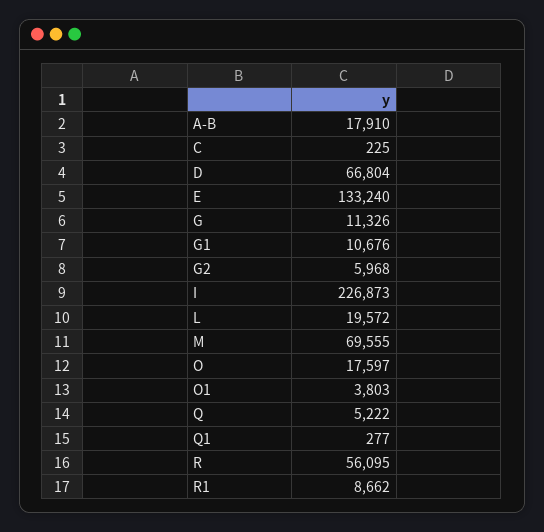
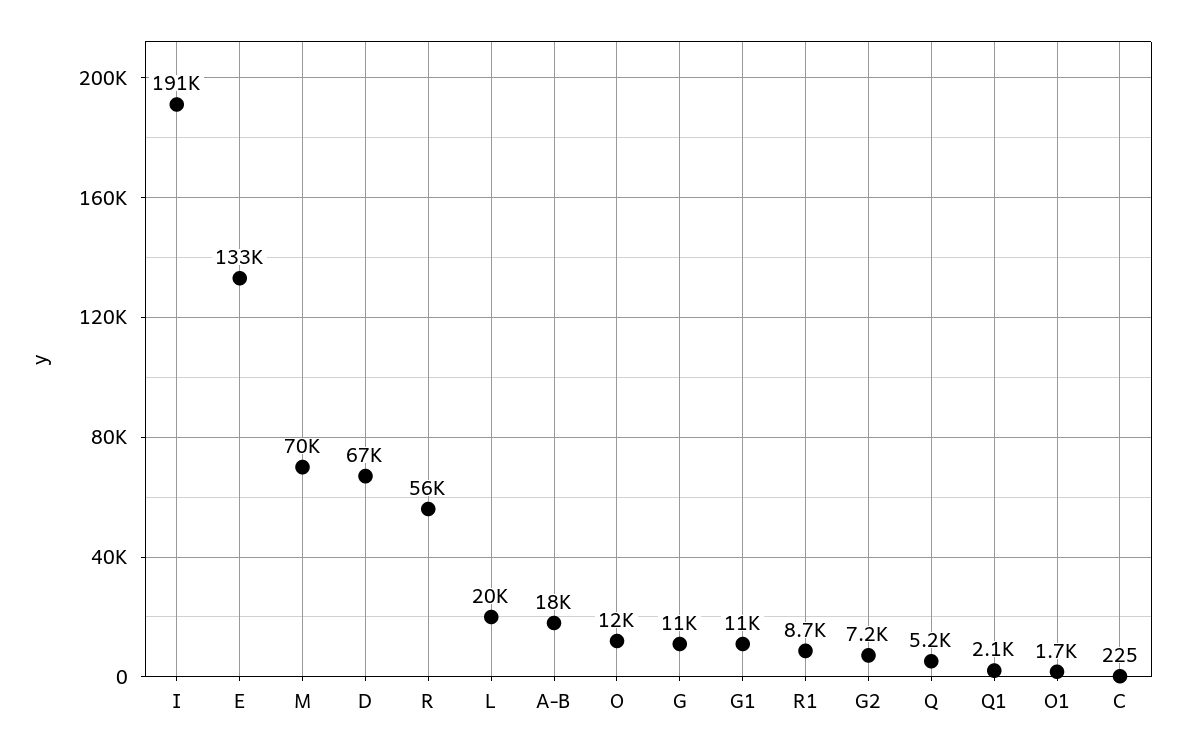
G2: 5968 -> 7200
I: 226873 -> 191000
O: 17597 -> 12000
O1: 3803 -> 1700
Q1: 277 -> 2100

